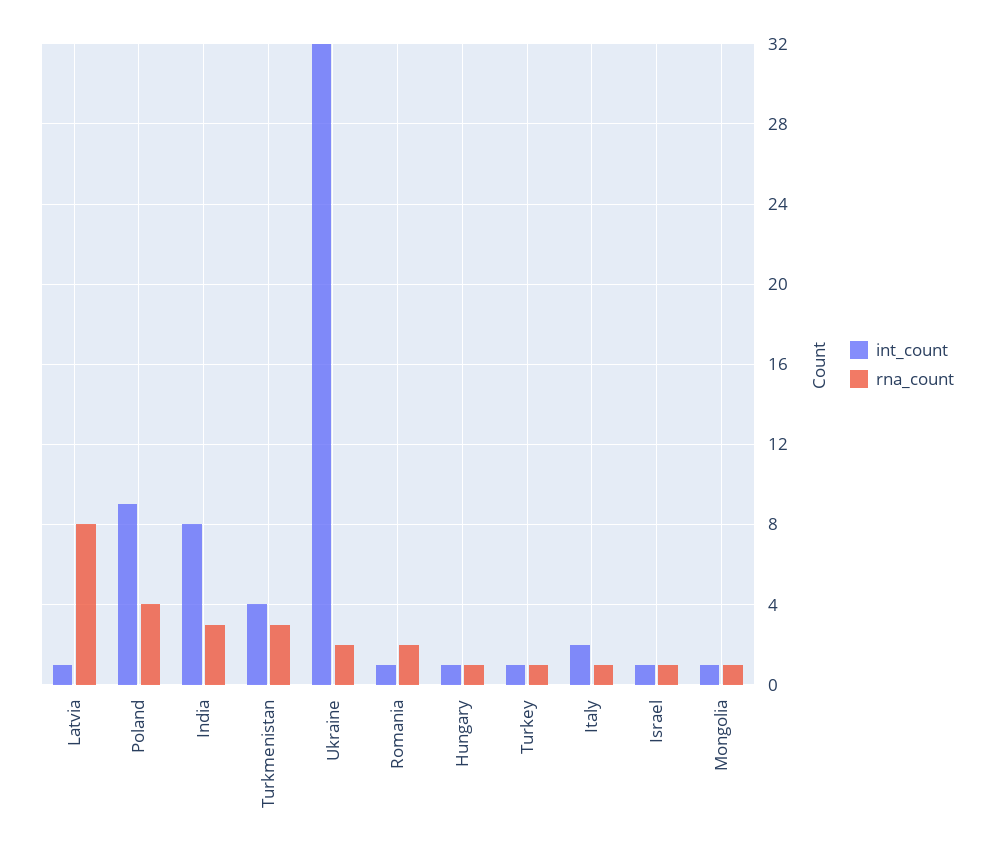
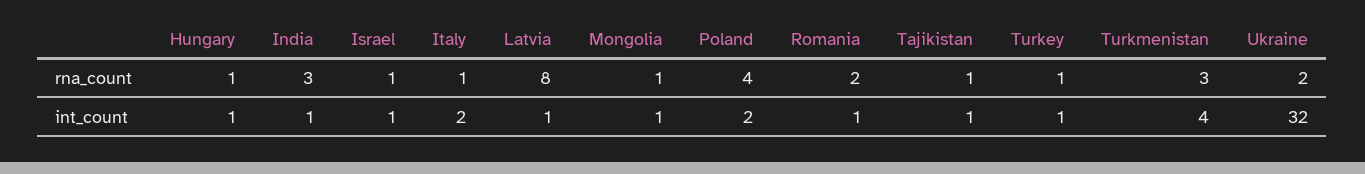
int_count, Poland: 9 -> 2
int_count, India: 8 -> 1
rna_count, Tajikistan: none -> 1
int_count, Tajikistan: none -> 1

